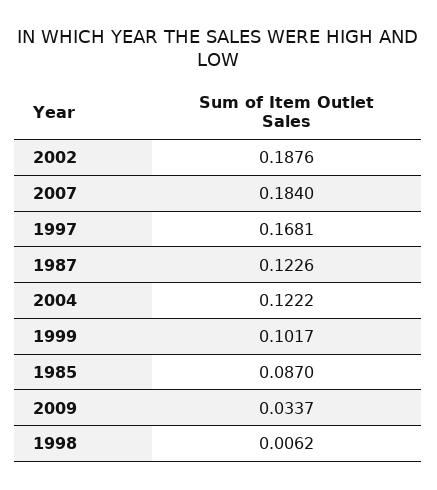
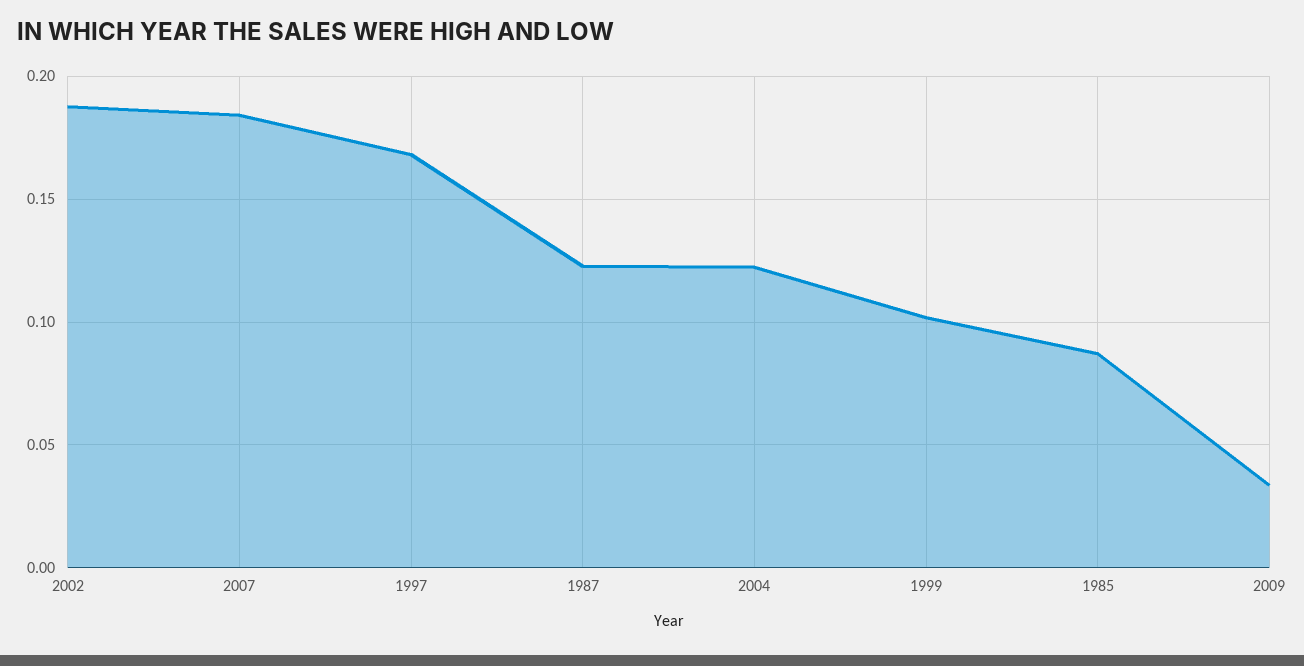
1998: 0.0062 -> none

